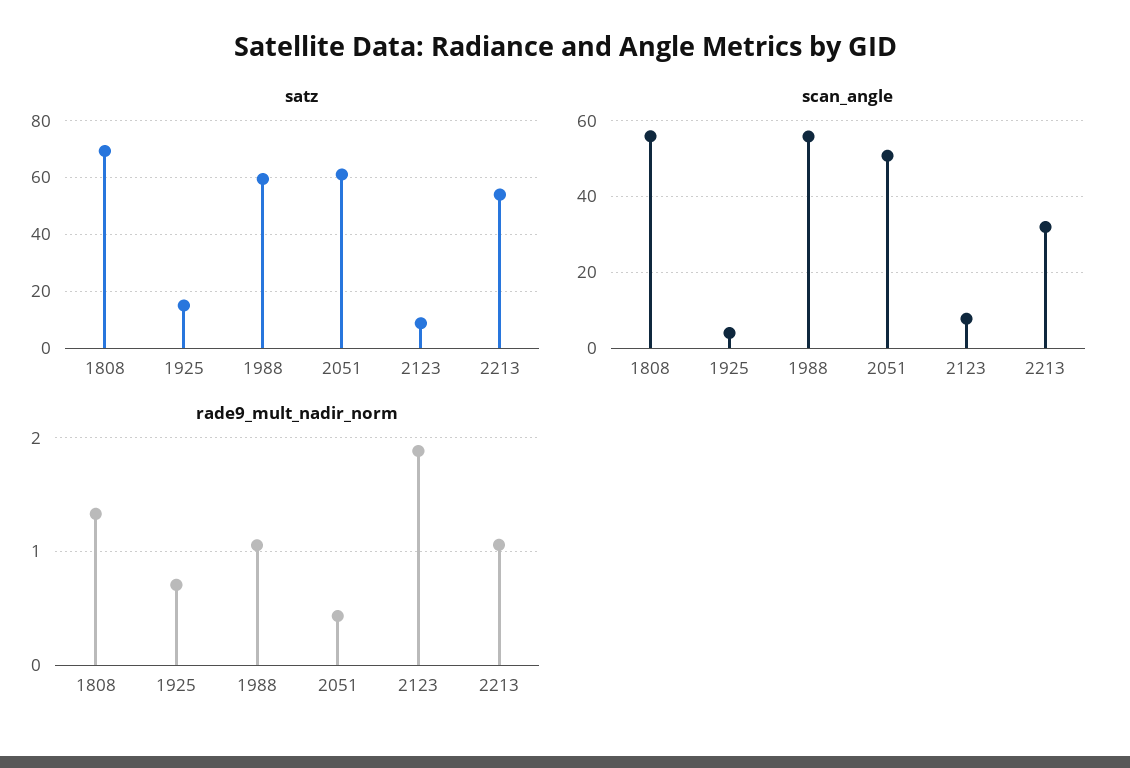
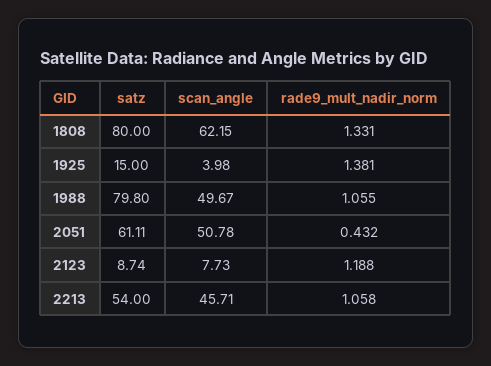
satz, 1808: 70 -> 80
satz, 1988: 60 -> 79.8
scan_angle, 1808: 56 -> 62.15
scan_angle, 1988: 56 -> 49.67
scan_angle, 2213: 32 -> 45.71
rade9_mult_nadir_norm, 1925: 0.7 -> 1.381
rade9_mult_nadir_norm, 2123: 1.9 -> 1.188

